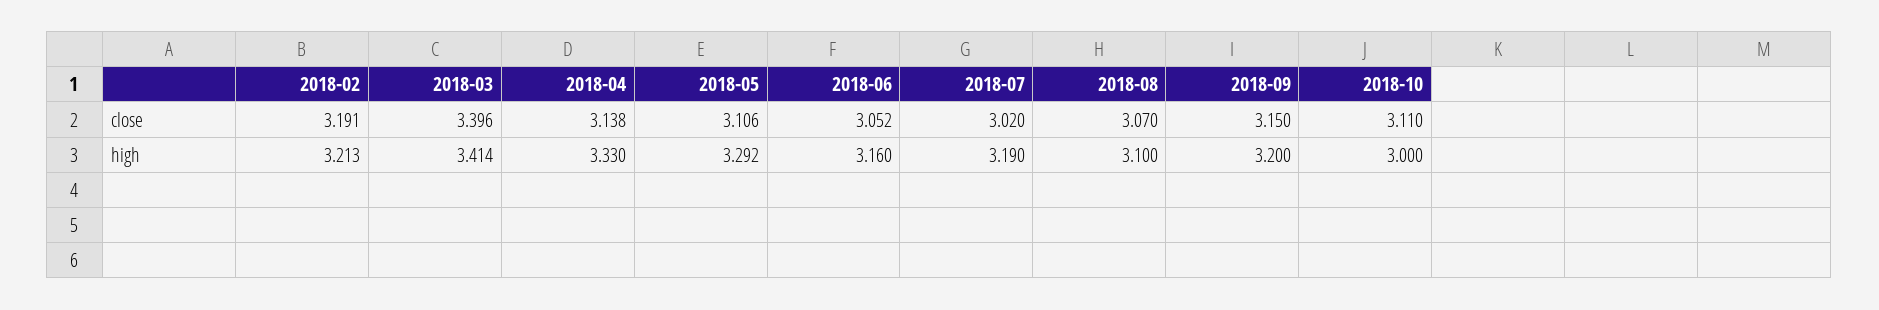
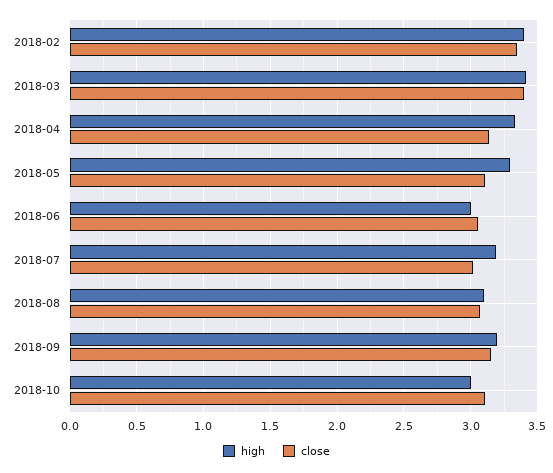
close, 2018-02: 3.191 -> 3.35
high, 2018-02: 3.213 -> 3.4
high, 2018-06: 3.16 -> 3

